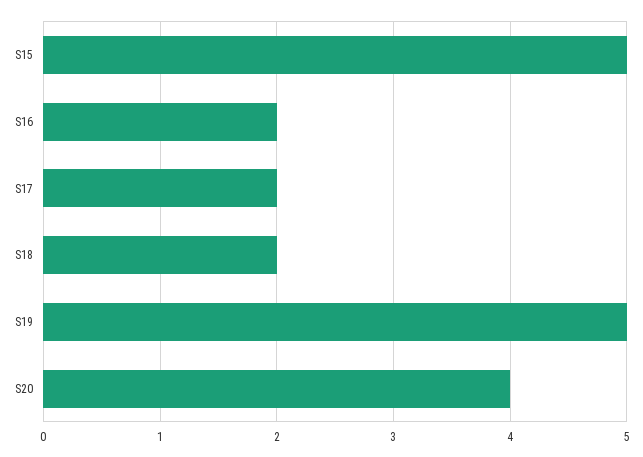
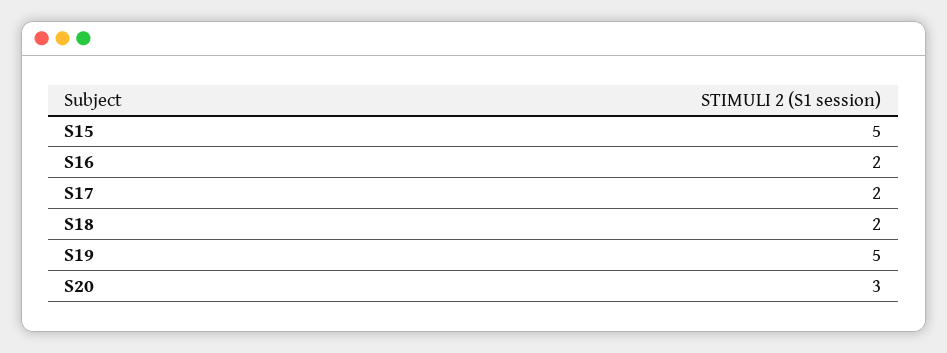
S20: 4 -> 3

